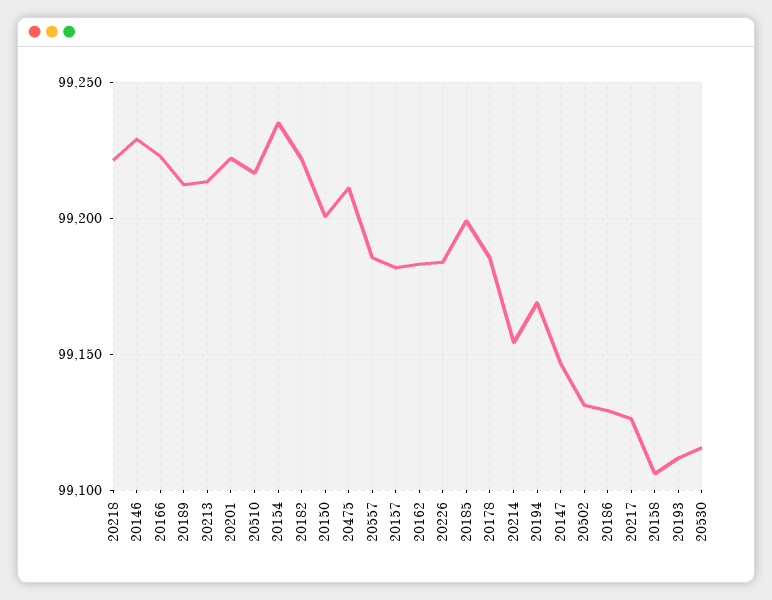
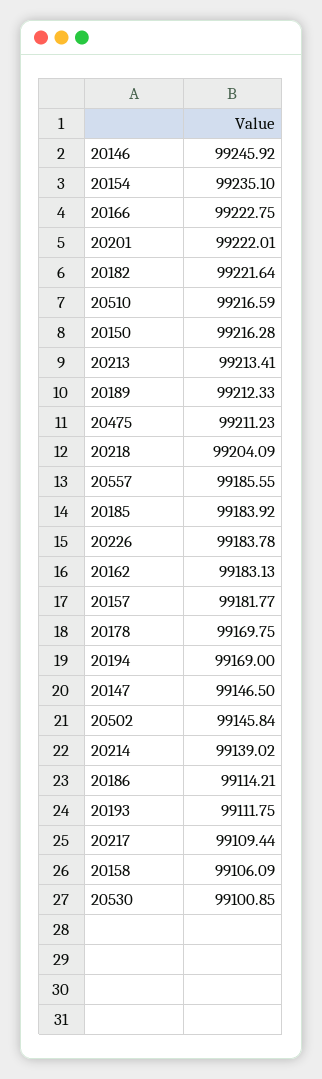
20218: 99220 -> 99204.09
20146: 99230 -> 99245.92
20150: 99200 -> 99216.28
20185: 99200 -> 99183.92
20178: 99185 -> 99169.75
20214: 99155 -> 99139.02
20502: 99130 -> 99145.84
20186: 99130 -> 99114.21
20217: 99125 -> 99109.44
20530: 99115 -> 99100.85

